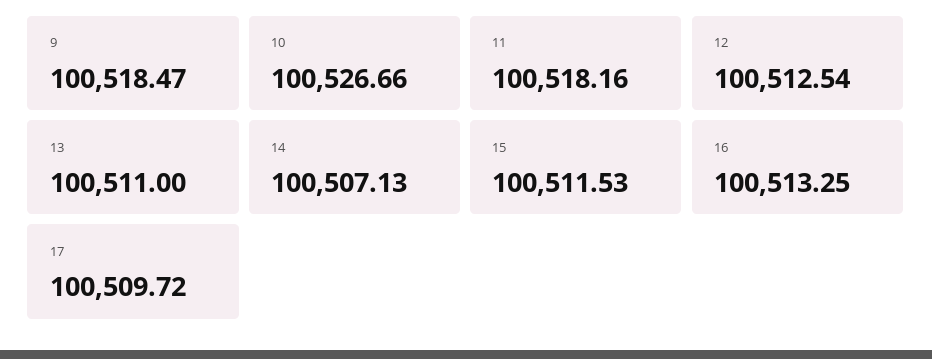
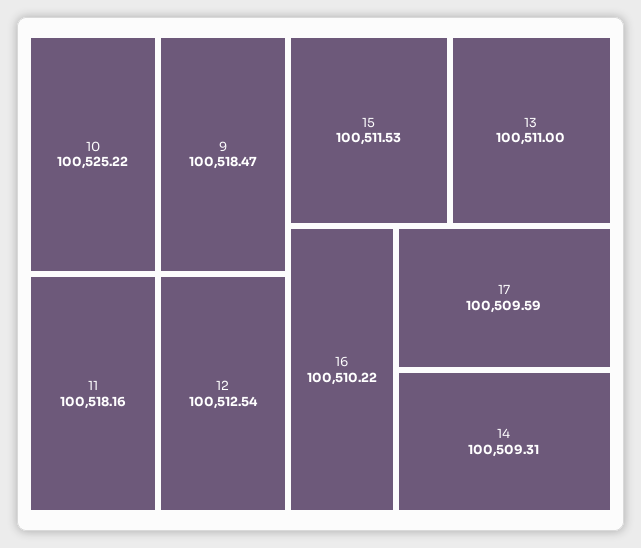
10: 100526.66 -> 100525.22
14: 100507.13 -> 100509.31
16: 100513.25 -> 100510.22
17: 100509.72 -> 100509.59

